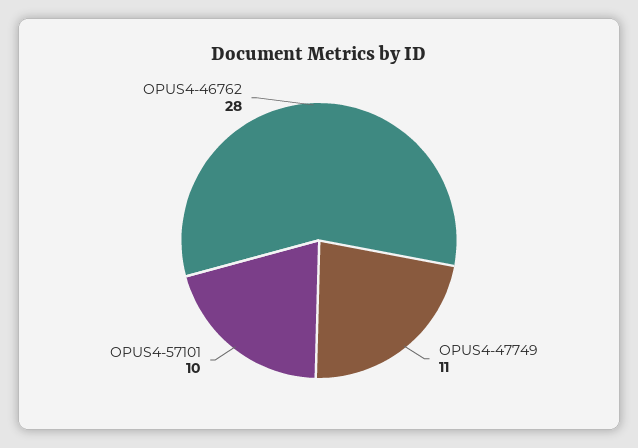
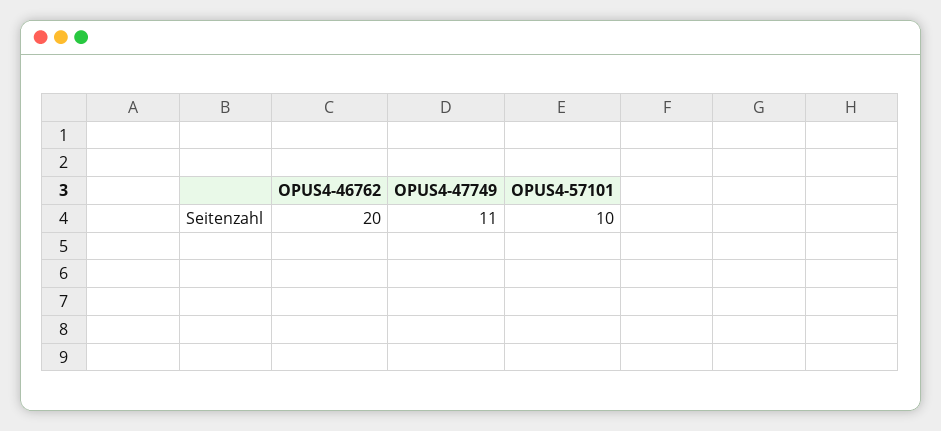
OPUS4-46762: 28 -> 20

